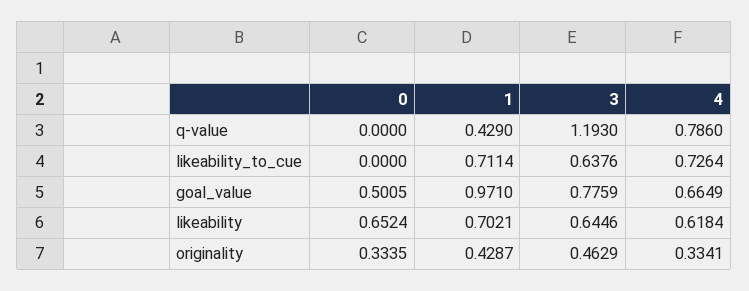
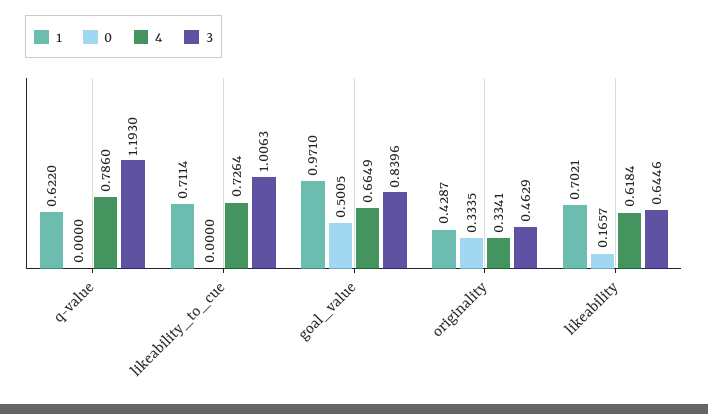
1, q-value: 0.429 -> 0.622
3, likeability_to_cue: 0.6376 -> 1.0063
3, goal_value: 0.7759 -> 0.8396
0, likeability: 0.6524 -> 0.1657

